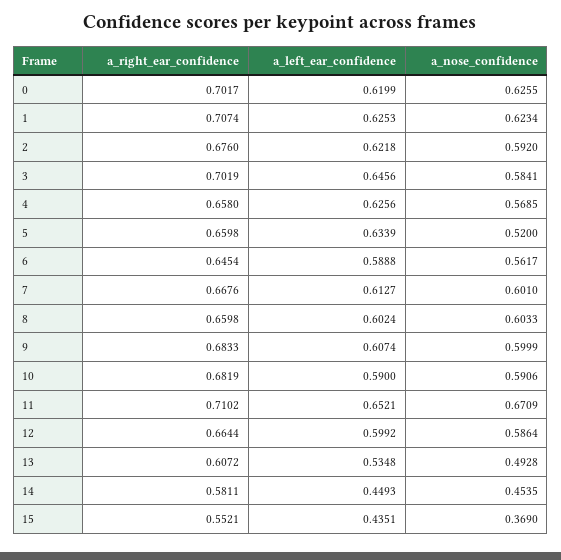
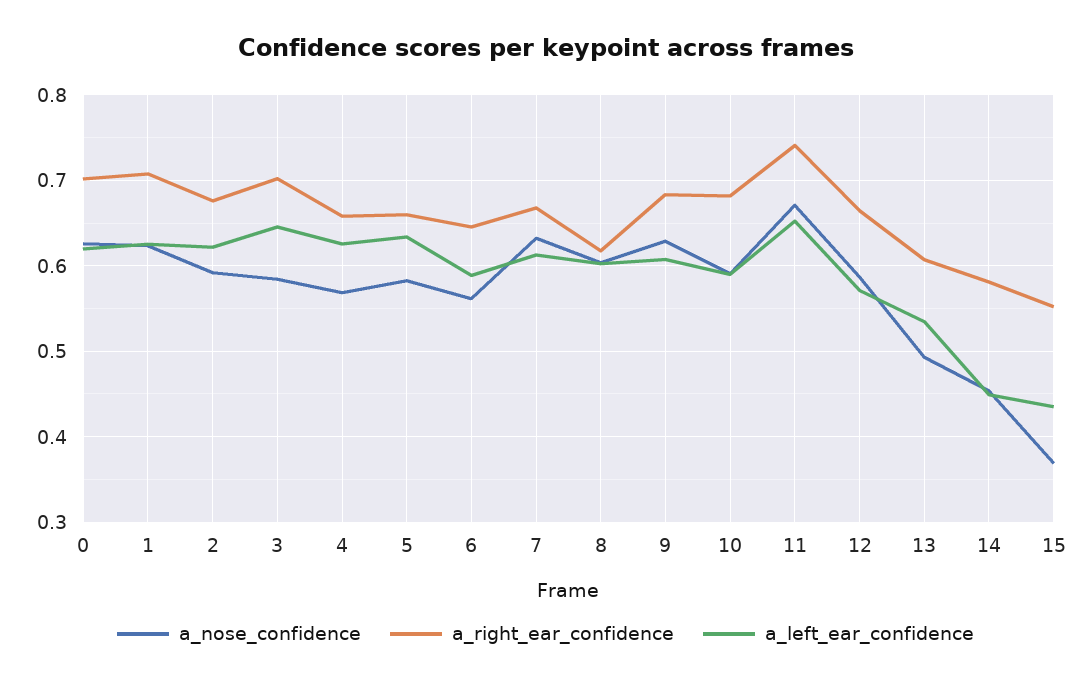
a_nose_confidence, 5: 0.52 -> 0.58
a_nose_confidence, 7: 0.601 -> 0.63
a_right_ear_confidence, 8: 0.6598 -> 0.62
a_nose_confidence, 9: 0.5999 -> 0.63
a_right_ear_confidence, 11: 0.7102 -> 0.74
a_left_ear_confidence, 12: 0.5992 -> 0.57

